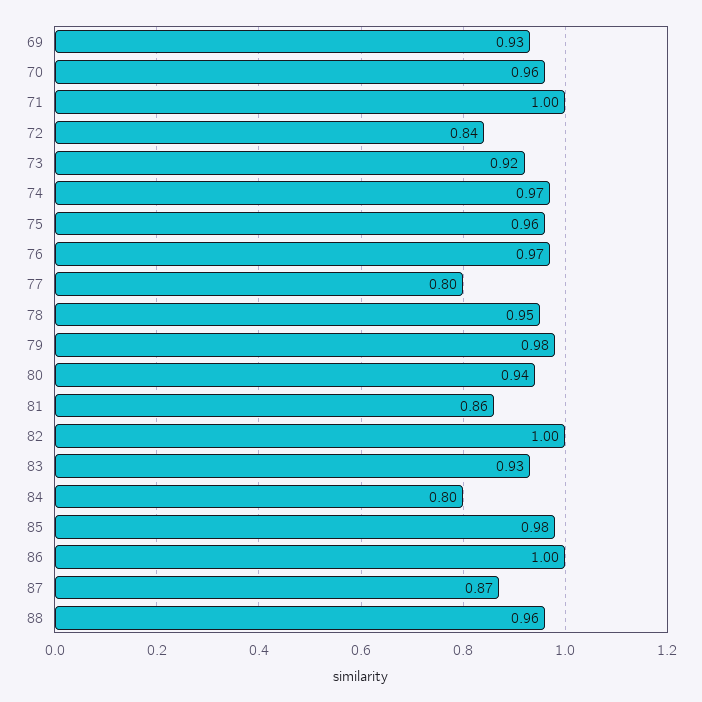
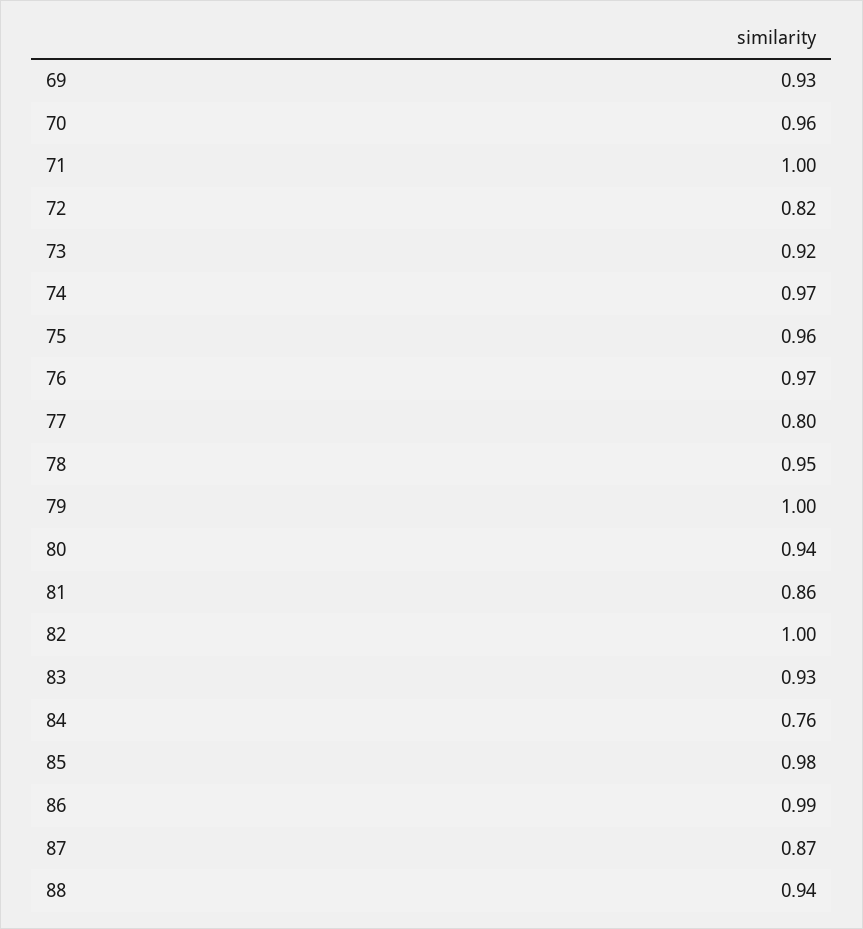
72: 0.84 -> 0.82
79: 0.98 -> 1
84: 0.8 -> 0.76
86: 1 -> 0.99
88: 0.96 -> 0.94

